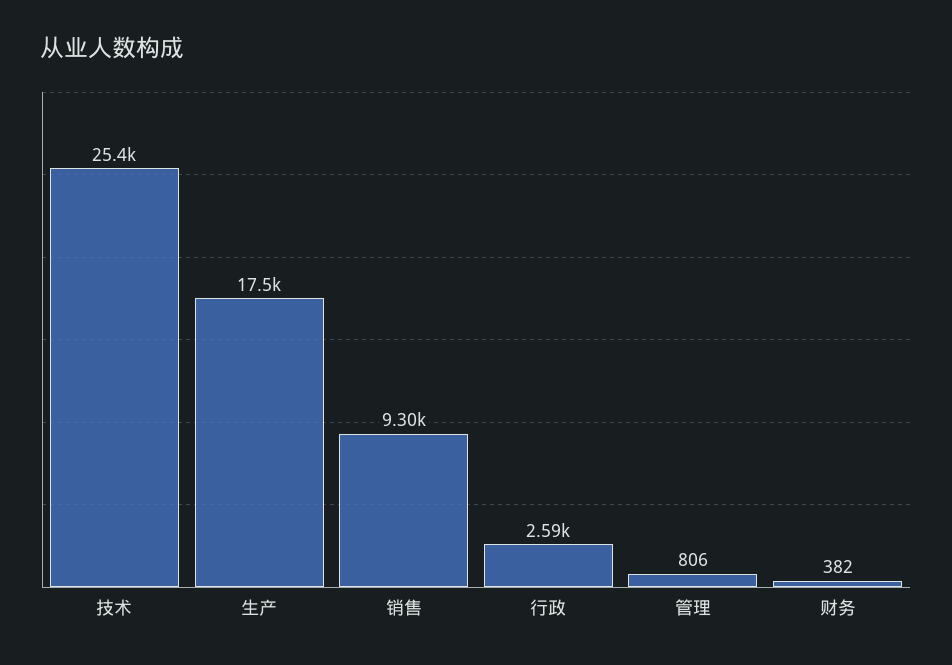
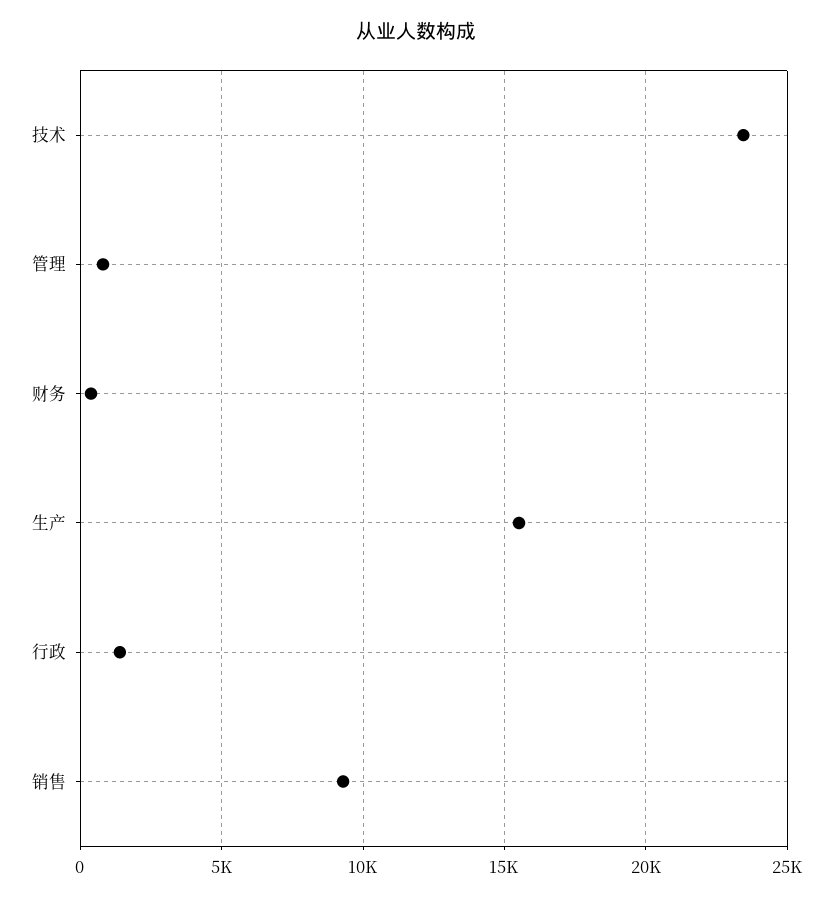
技术: 25400 -> 23500
生产: 17500 -> 15500
行政: 2590 -> 1500

